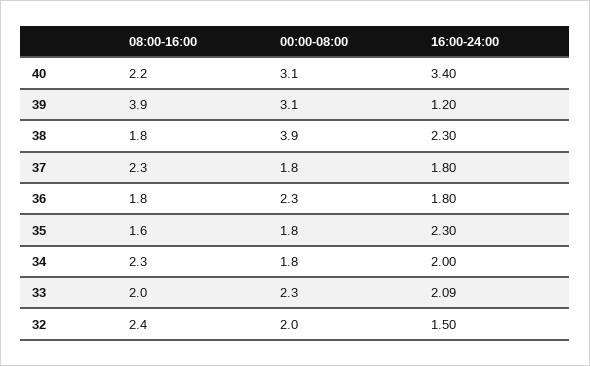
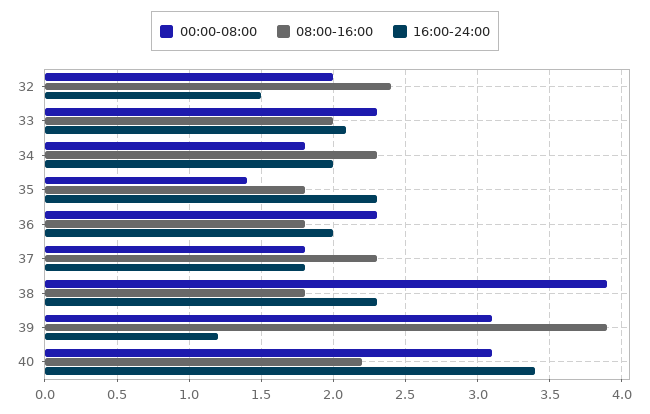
16:00-24:00, 36: 1.8 -> 2
08:00-16:00, 35: 1.6 -> 1.8
00:00-08:00, 35: 1.8 -> 1.4

